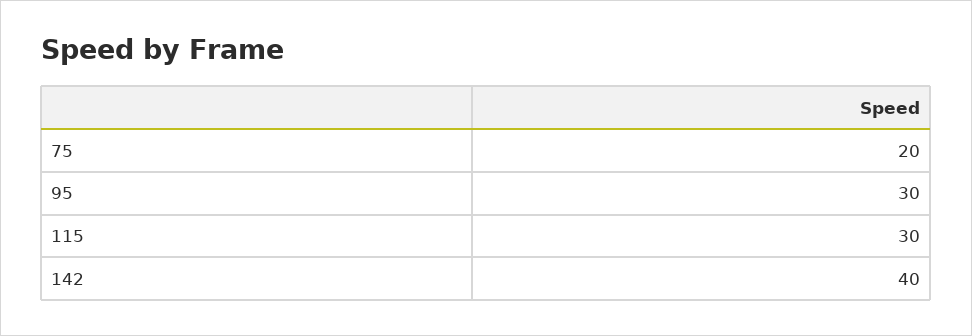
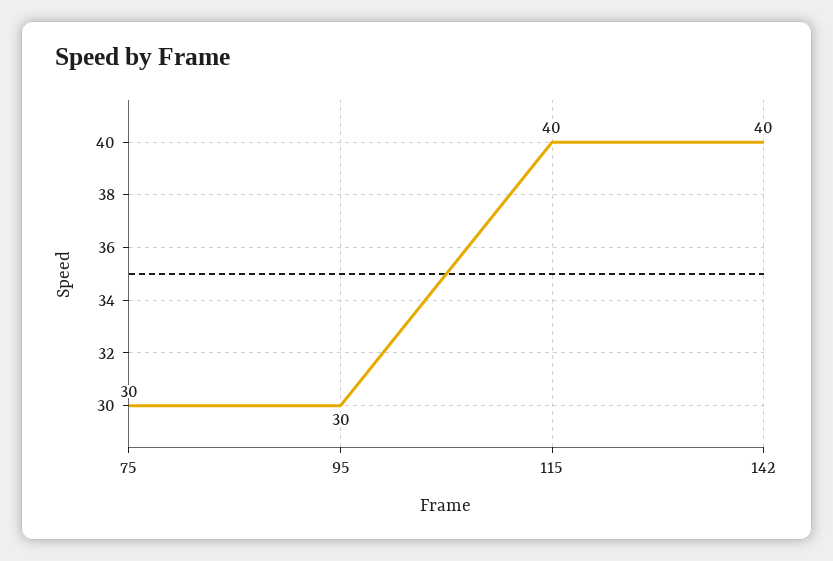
75: 20 -> 30
115: 30 -> 40

